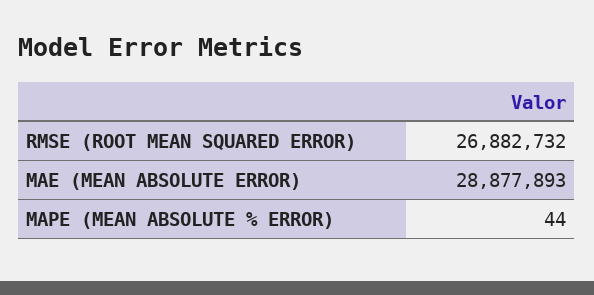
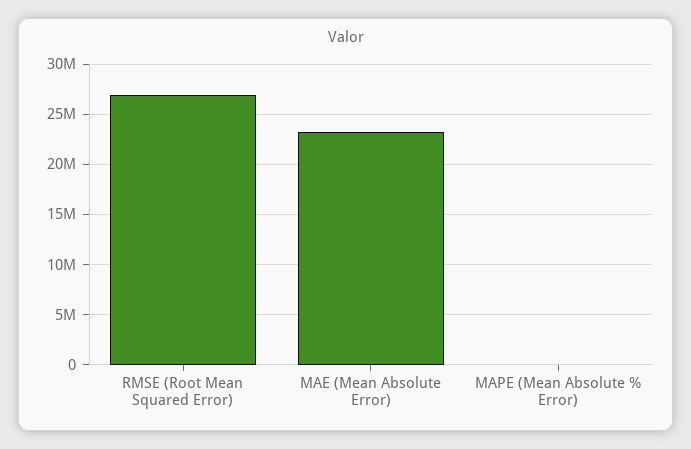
MAE (MEAN ABSOLUTE ERROR): 28877893 -> 23000000

